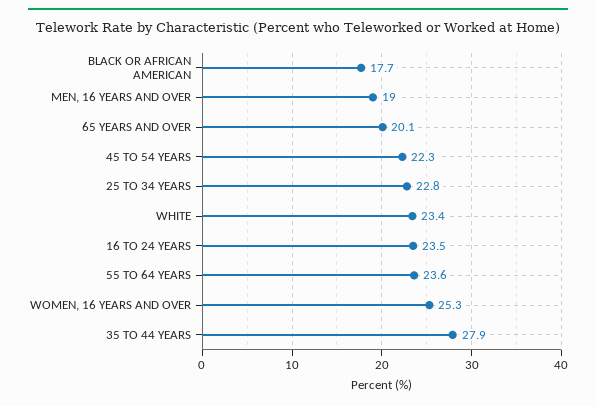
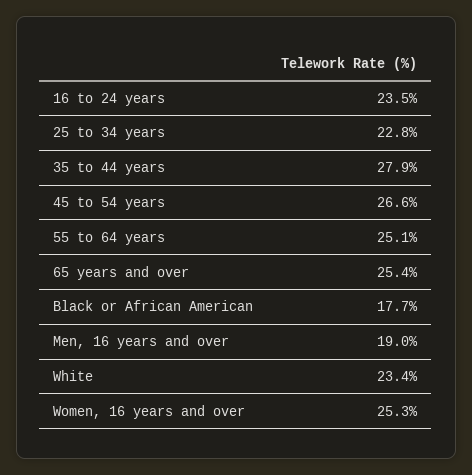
65 YEARS AND OVER: 20.1 -> 25.4
45 TO 54 YEARS: 22.3 -> 26.6
55 TO 64 YEARS: 23.6 -> 25.1

